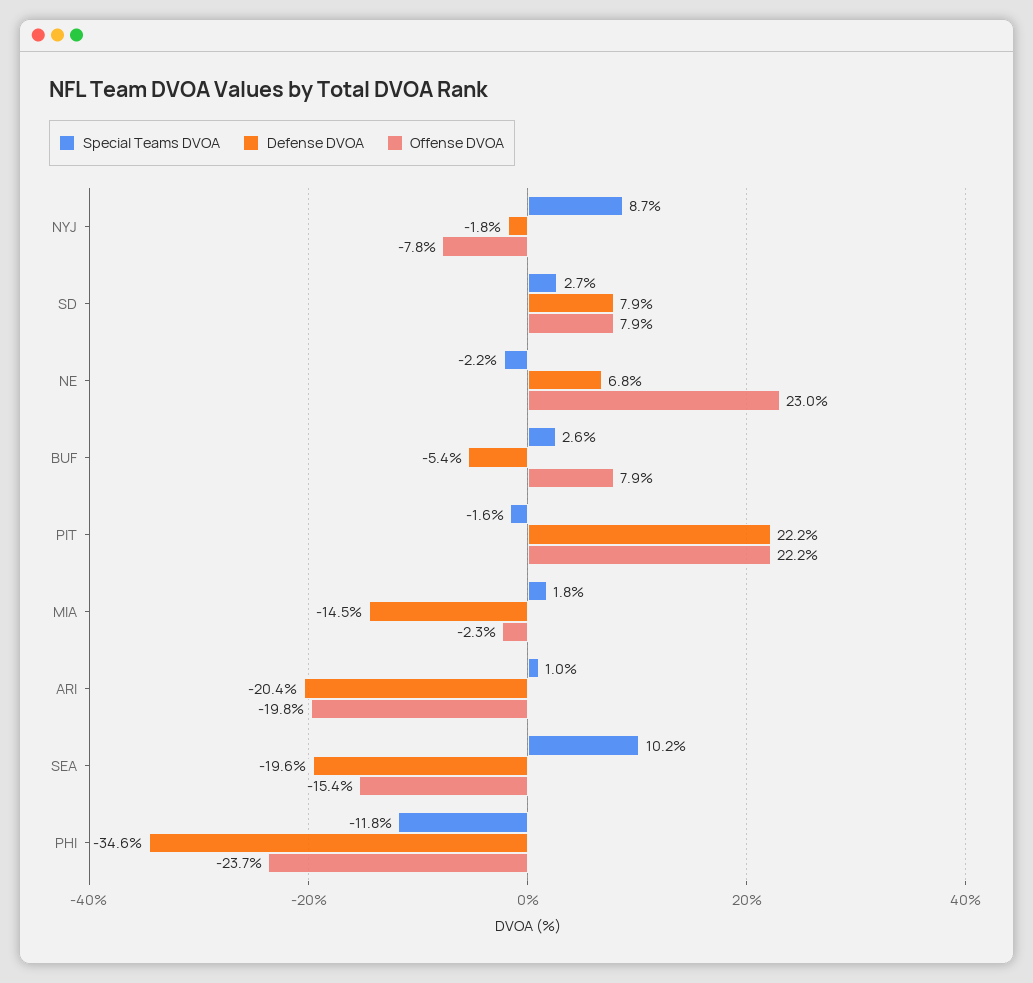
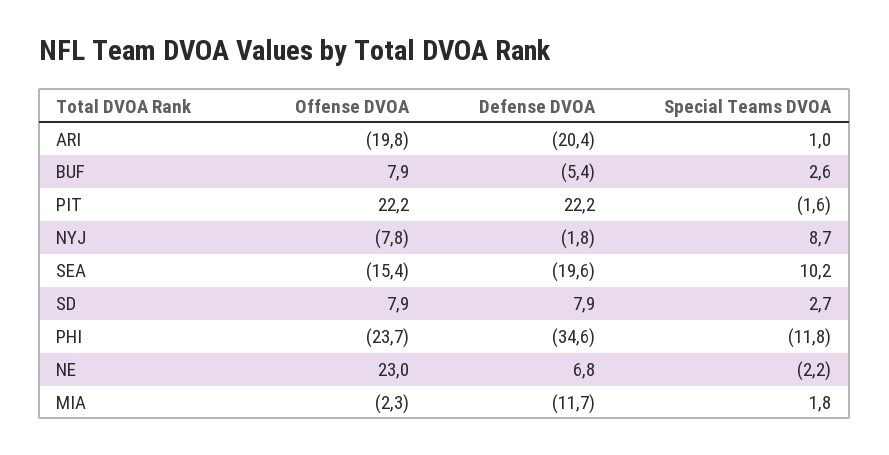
Defense DVOA, MIA: -14.5 -> -11.7

